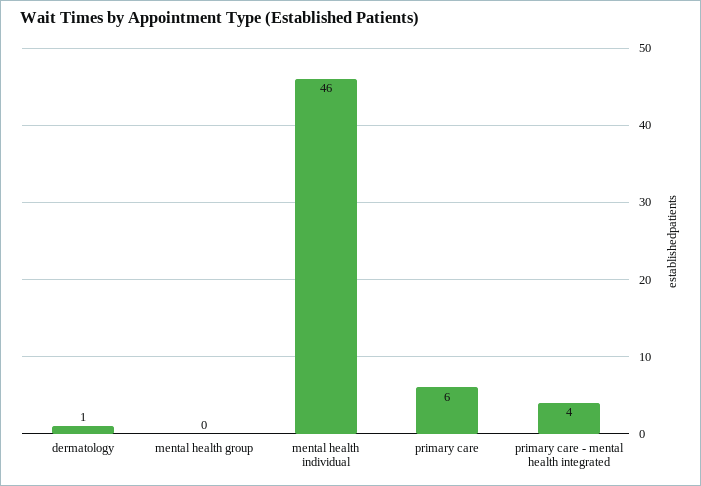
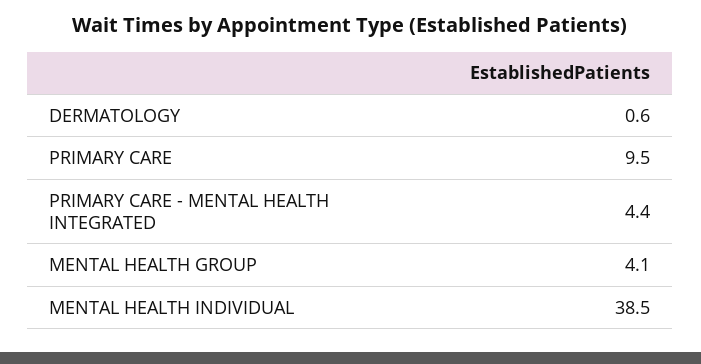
mental health group: 0 -> 4.1
mental health individual: 46 -> 38.5
primary care: 6 -> 9.5

